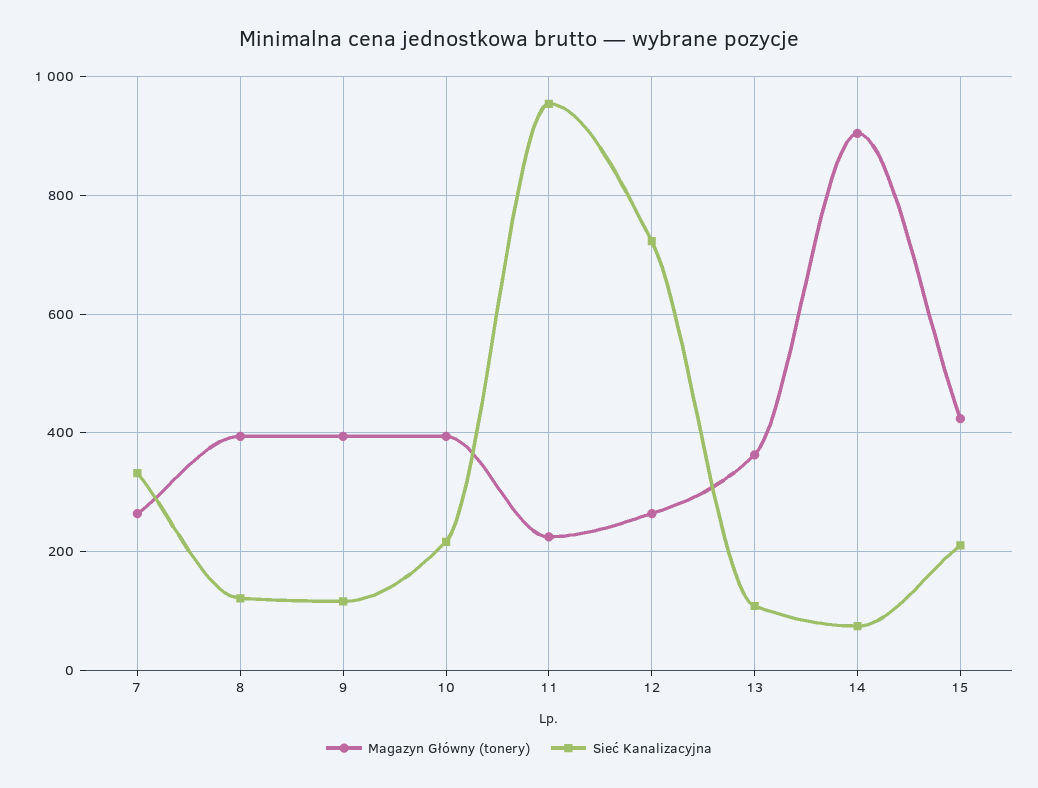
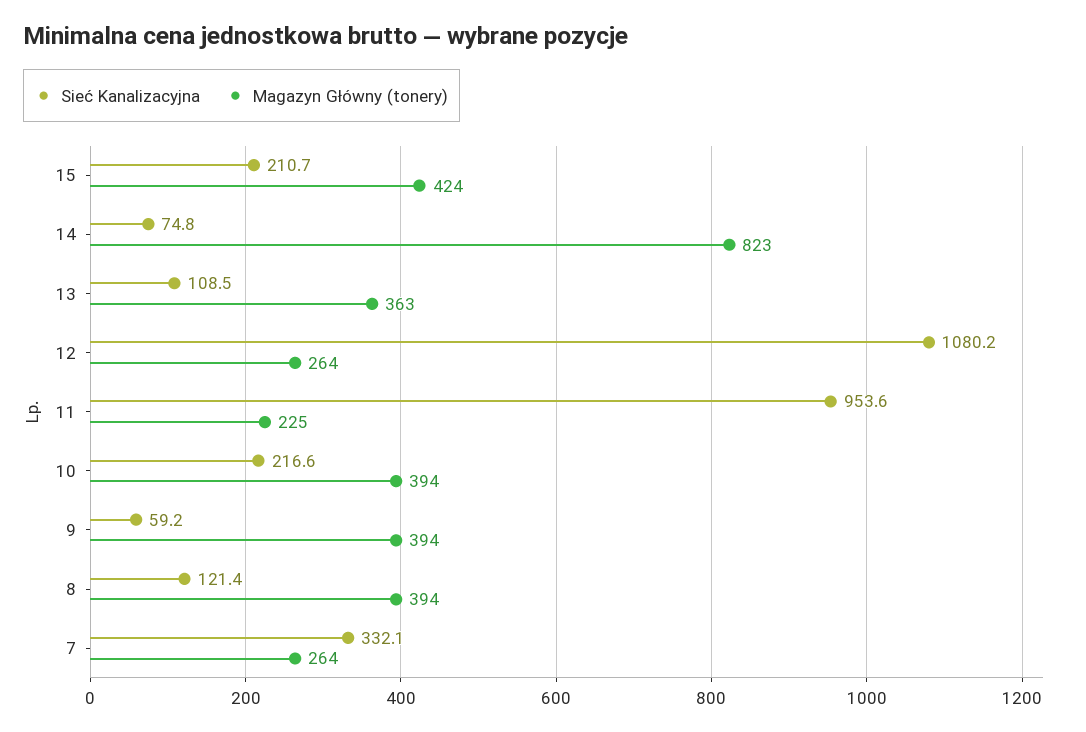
Sieć Kanalizacyjna, 9: 120 -> 59.2
Sieć Kanalizacyjna, 12: 720 -> 1080.2
Magazyn Główny (tonery), 14: 900 -> 823

